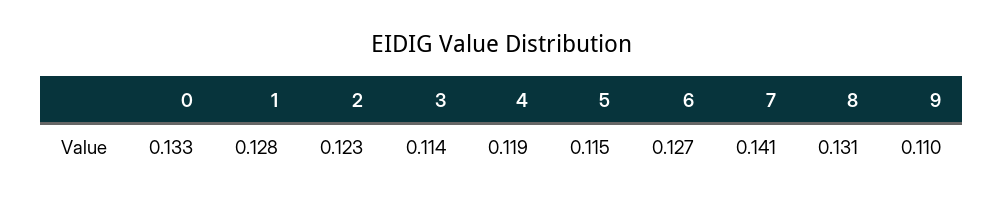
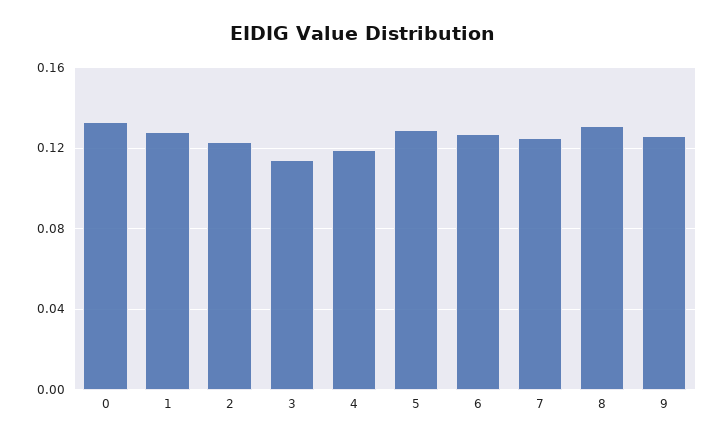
5: 0.115 -> 0.13
7: 0.141 -> 0.125
9: 0.11 -> 0.125

